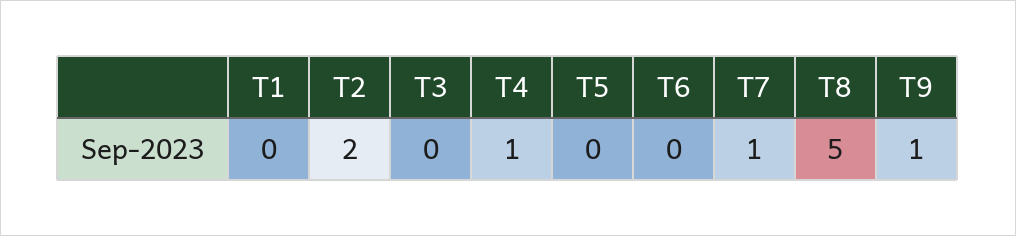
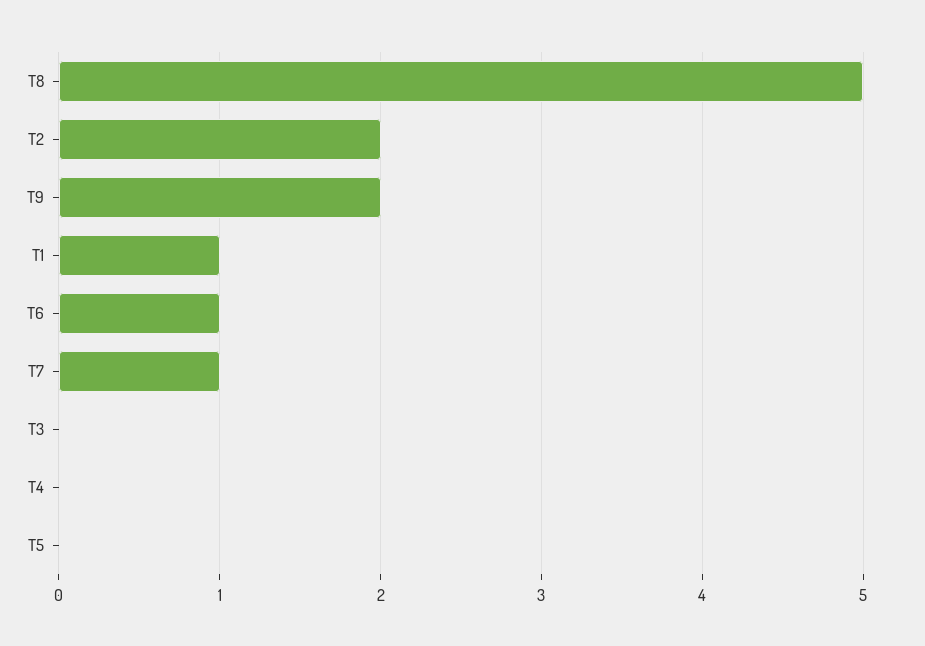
T1: 0 -> 1
T4: 1 -> 0
T6: 0 -> 1
T9: 1 -> 2

